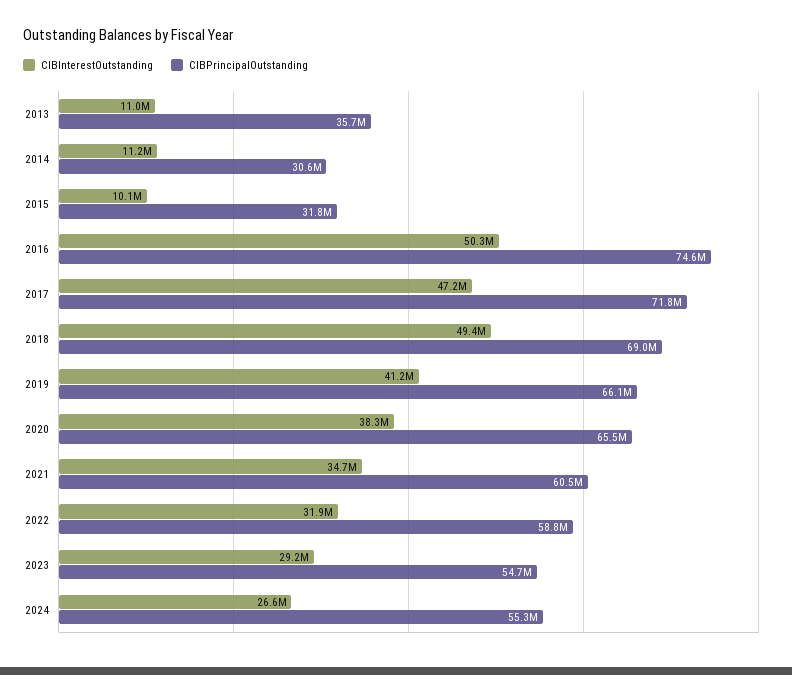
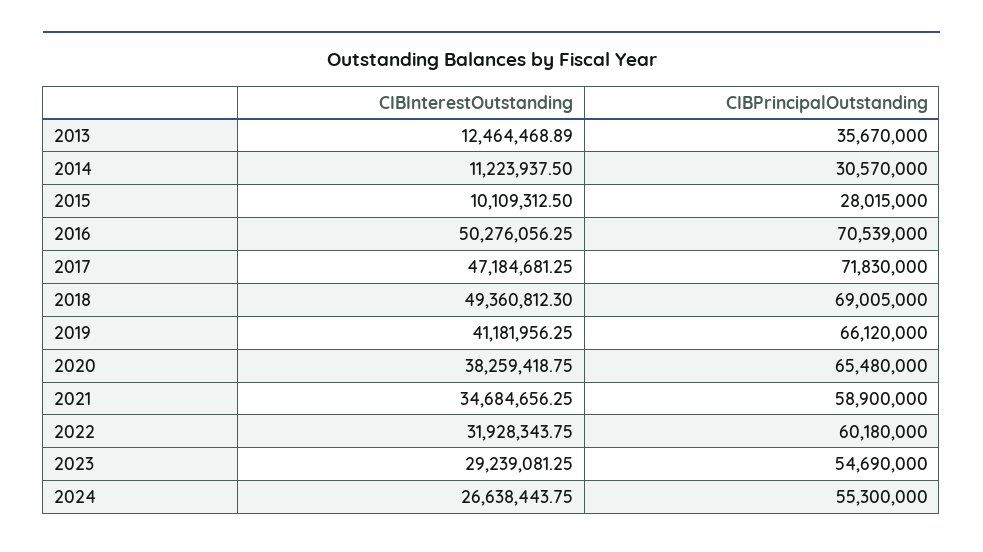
CIBInterestOutstanding, 2013: 11000000 -> 12464468.89
CIBPrincipalOutstanding, 2015: 31800000 -> 28015000
CIBPrincipalOutstanding, 2016: 74600000 -> 70539000
CIBPrincipalOutstanding, 2021: 60500000 -> 58900000
CIBPrincipalOutstanding, 2022: 58800000 -> 60180000

